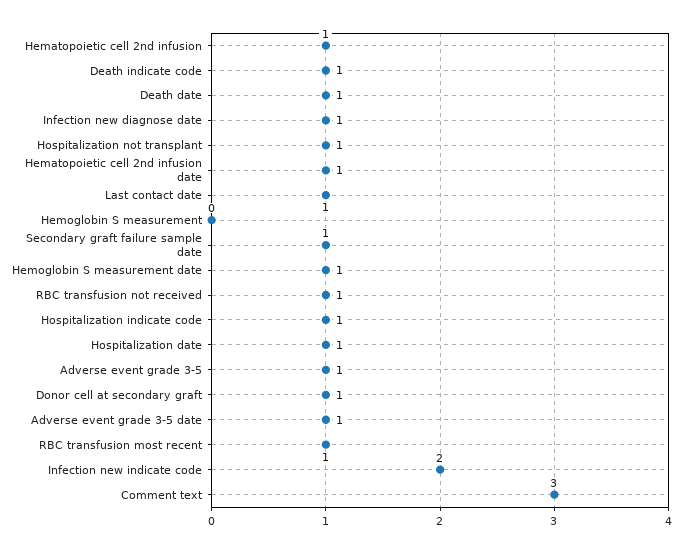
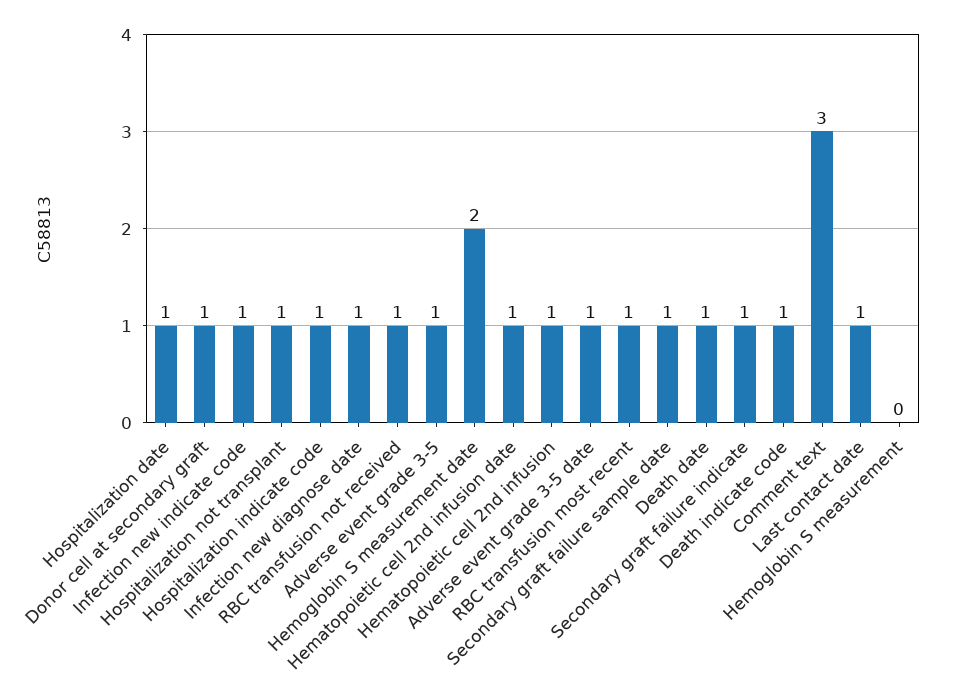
Hemoglobin S measurement date: 1 -> 2
Infection new indicate code: 2 -> 1
Secondary graft failure indicate: none -> 1

